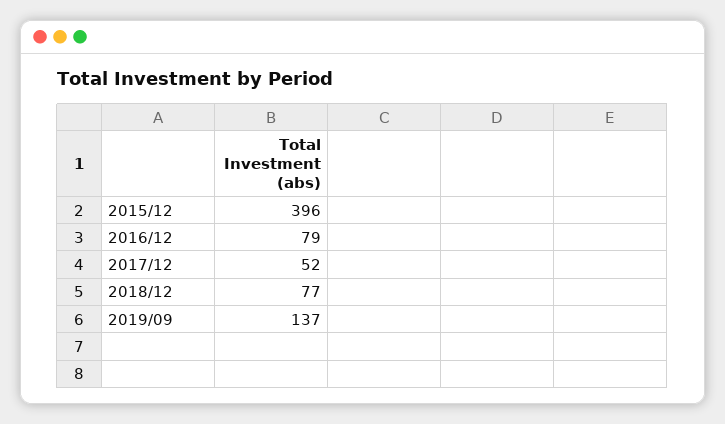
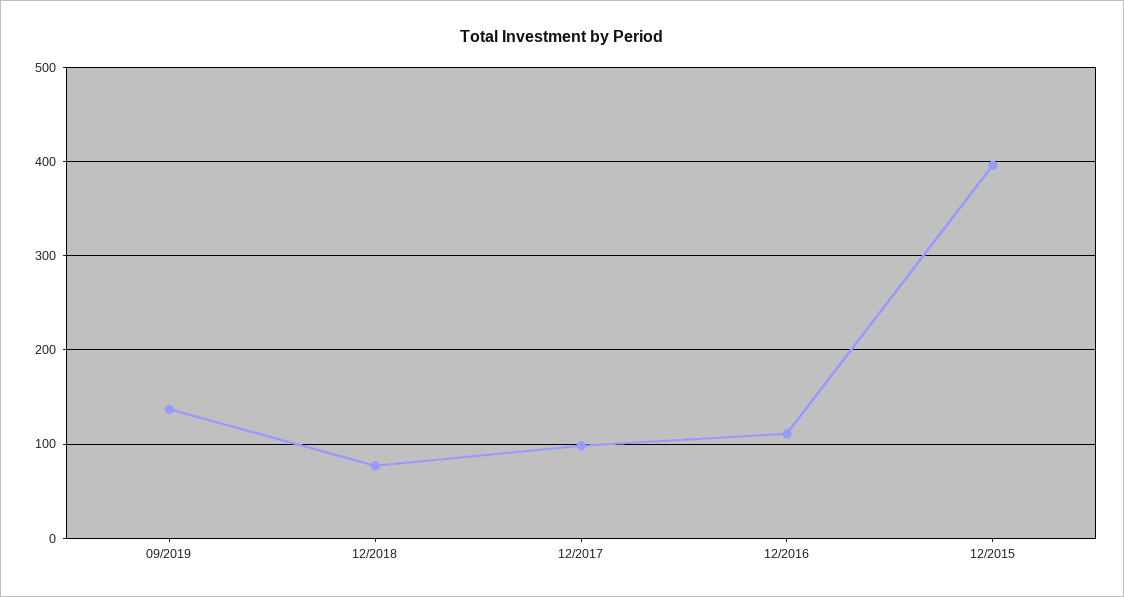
2016/12: 79 -> 110
2017/12: 52 -> 100

